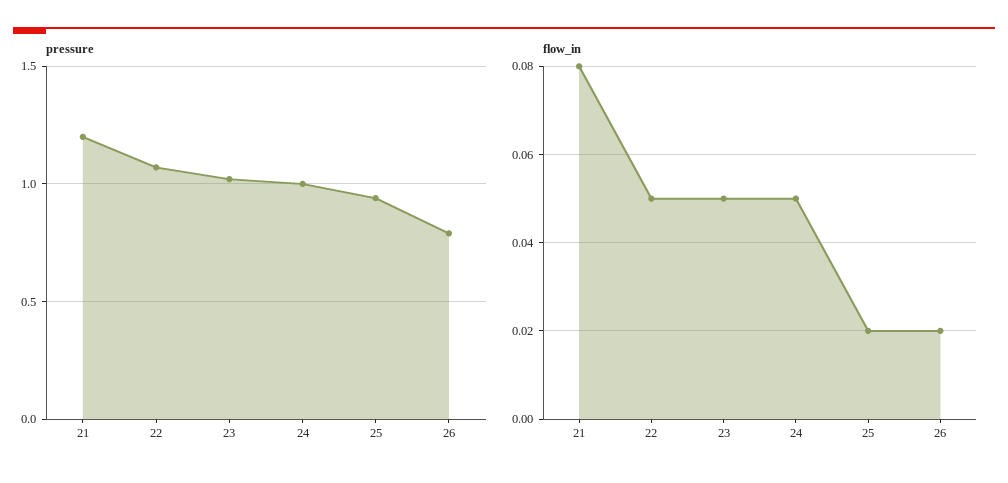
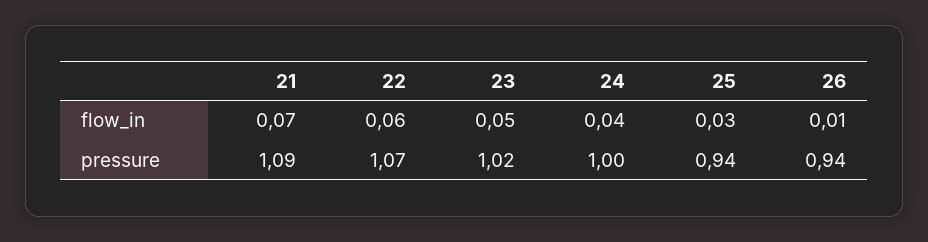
pressure, 21: 1.2 -> 1.09
pressure, 26: 0.8 -> 0.94
flow_in, 21: 0.08 -> 0.07
flow_in, 22: 0.05 -> 0.06
flow_in, 24: 0.05 -> 0.04
flow_in, 25: 0.02 -> 0.03
flow_in, 26: 0.02 -> 0.01

